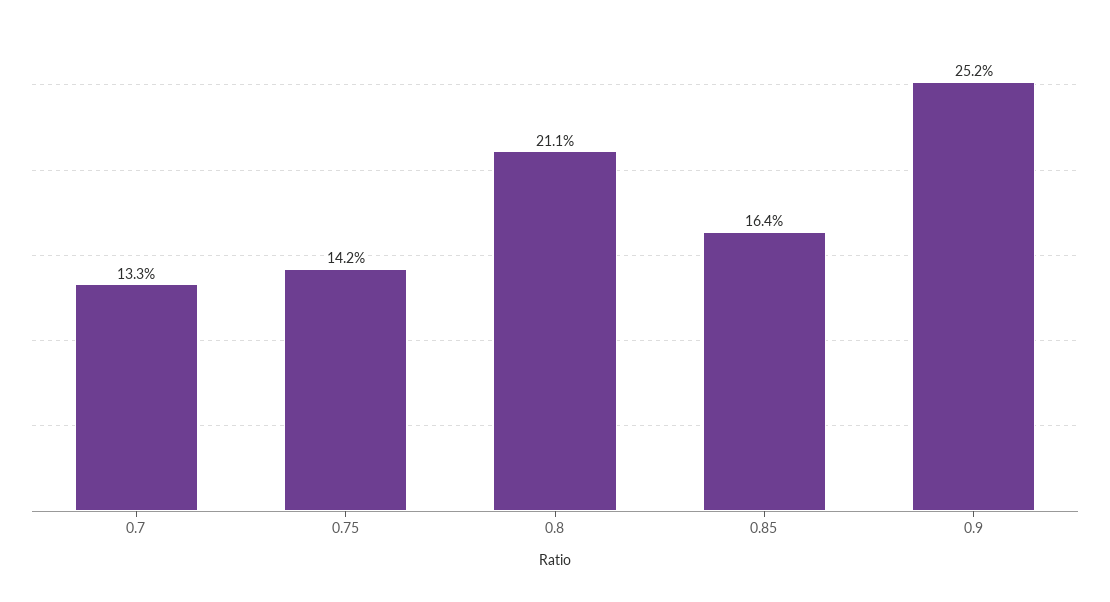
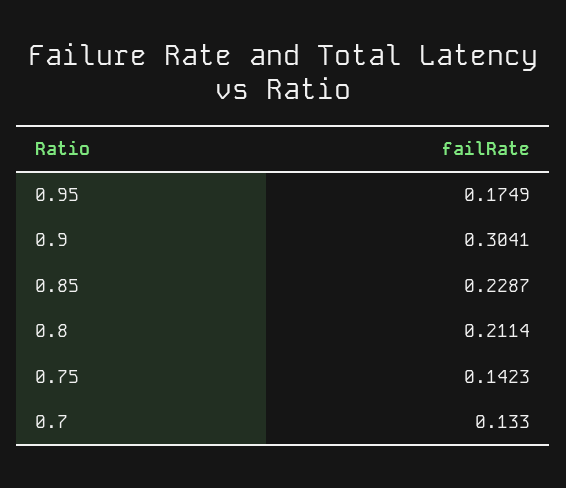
0.85: 0.164 -> 0.2287
0.9: 0.252 -> 0.3041
0.95: none -> 0.1749

